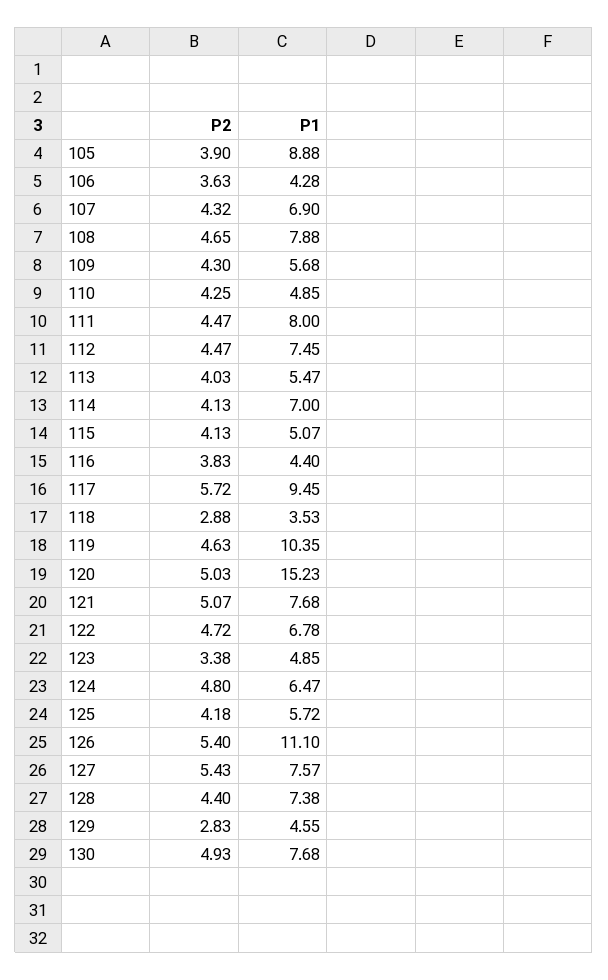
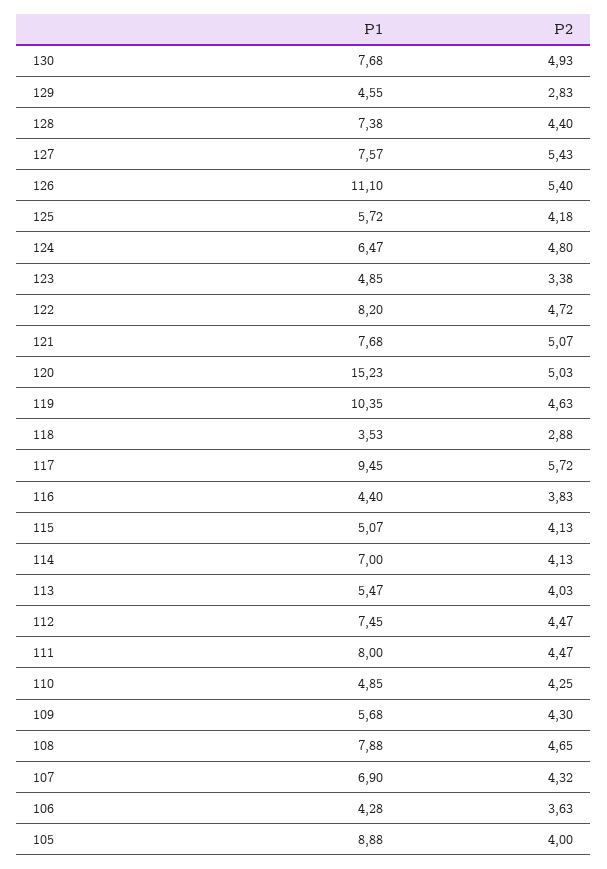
P2, 105: 3.9 -> 4
P1, 122: 6.78 -> 8.2

